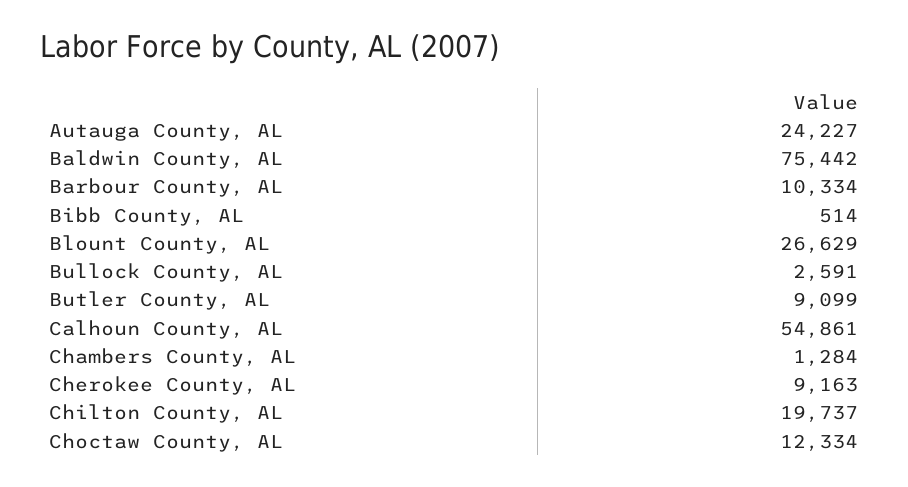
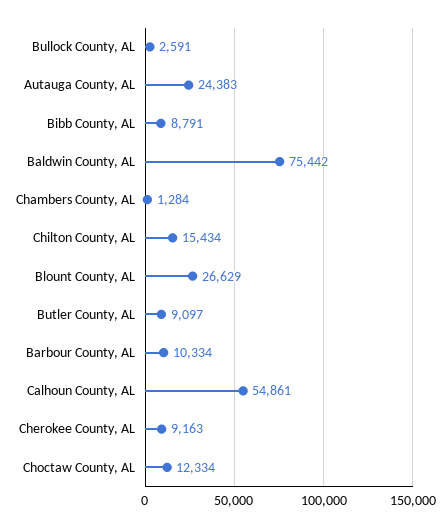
Autauga County, AL: 24227 -> 24383
Bibb County, AL: 514 -> 8791
Butler County, AL: 9099 -> 9097
Chilton County, AL: 19737 -> 15434

